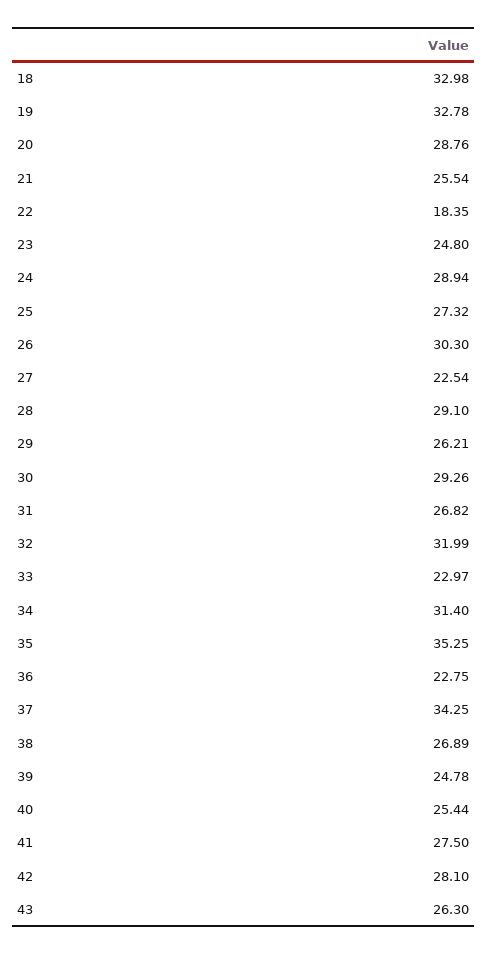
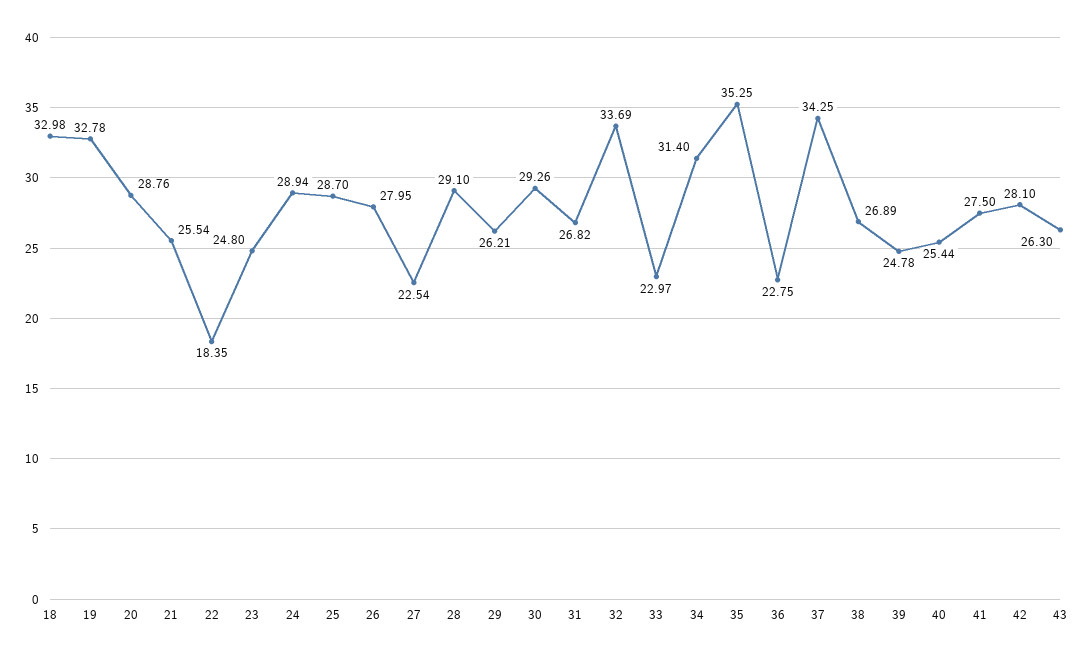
25: 27.32 -> 28.7
26: 30.3 -> 27.95
32: 31.99 -> 33.69

